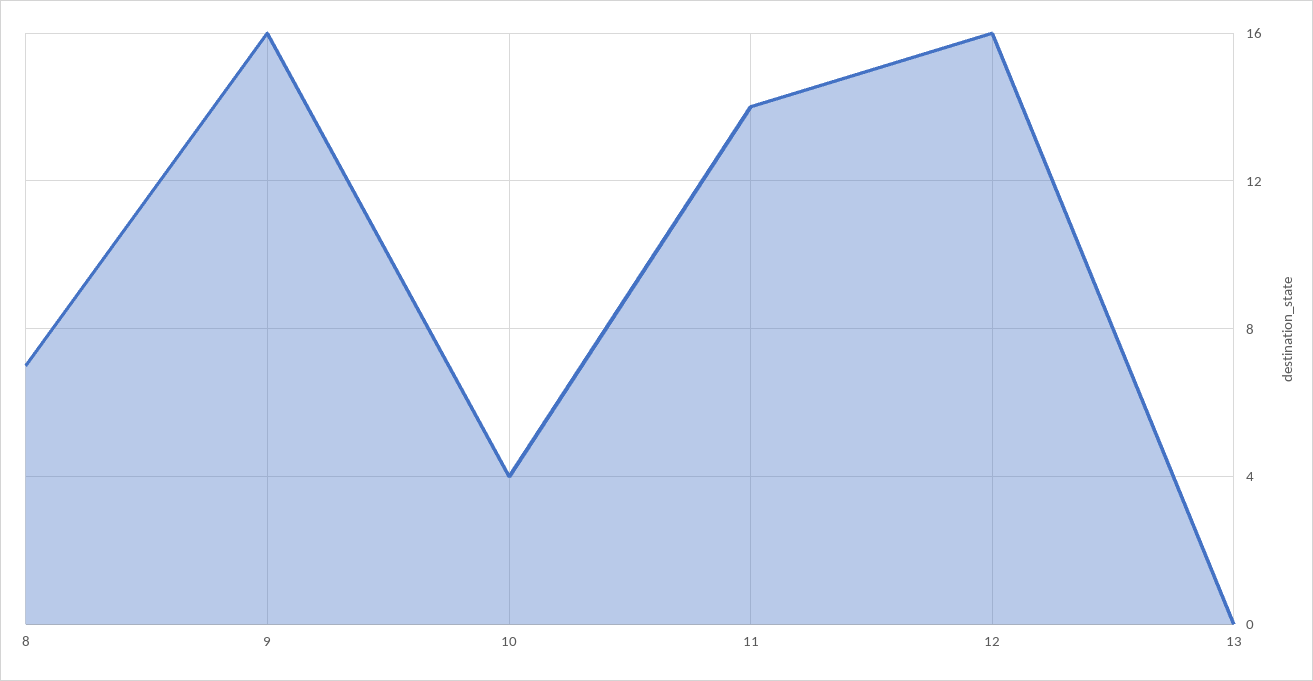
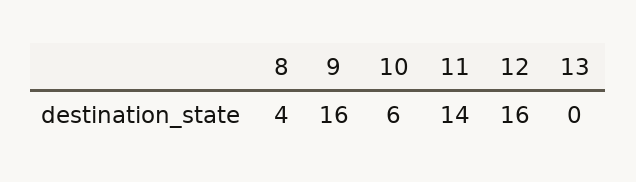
8: 7 -> 4
10: 4 -> 6

